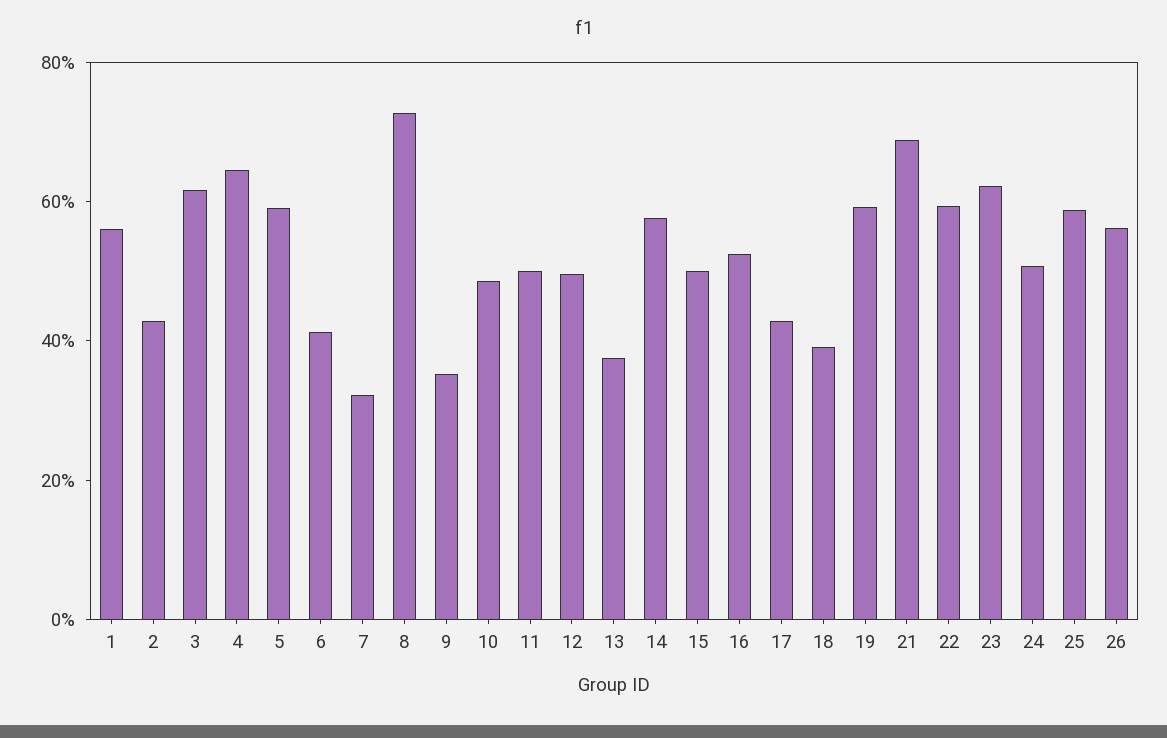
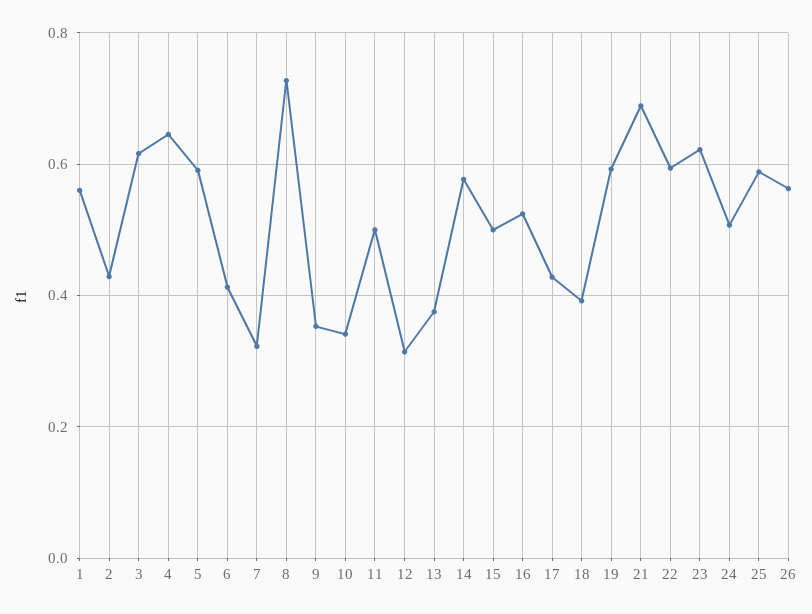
10: 0.5 -> 0.34
12: 0.5 -> 0.32

